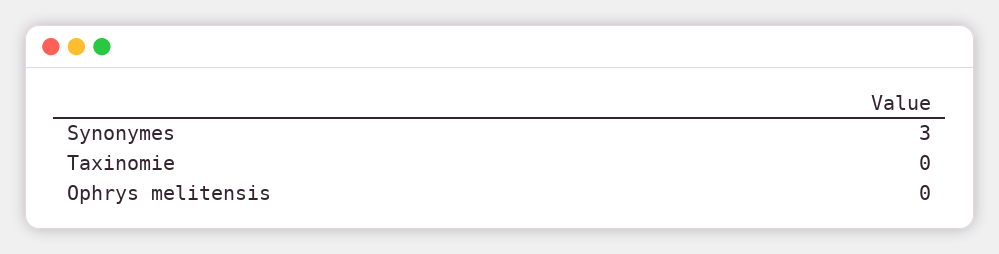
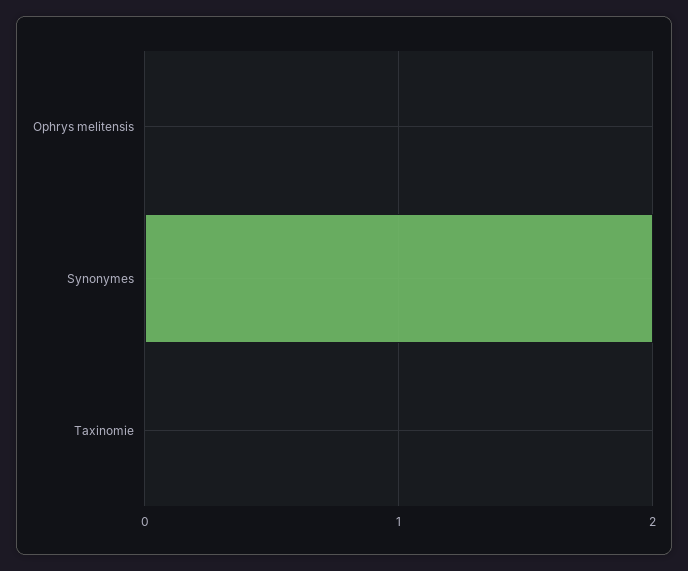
Synonymes: 3 -> 2

